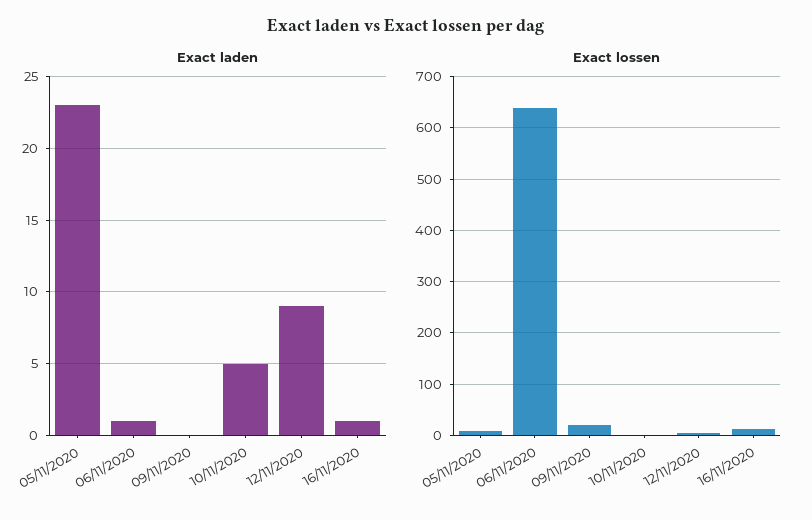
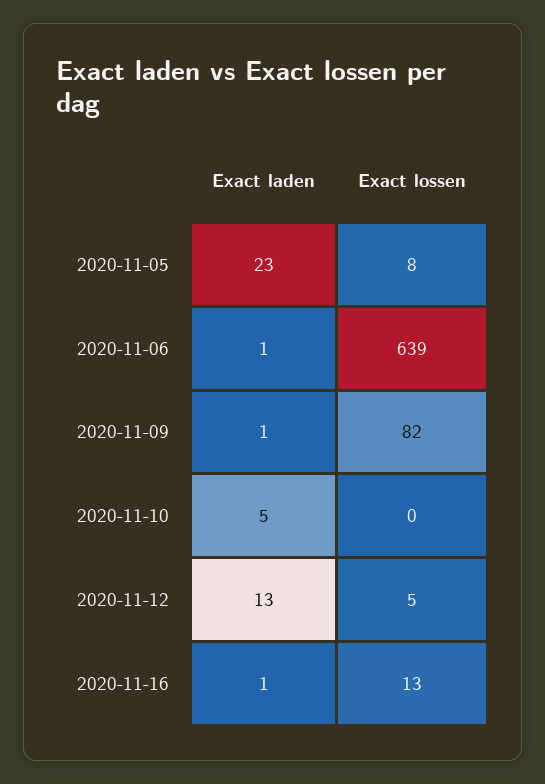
Exact laden, 09/11/2020: 0 -> 1
Exact laden, 12/11/2020: 9 -> 13
Exact lossen, 09/11/2020: 20 -> 82

